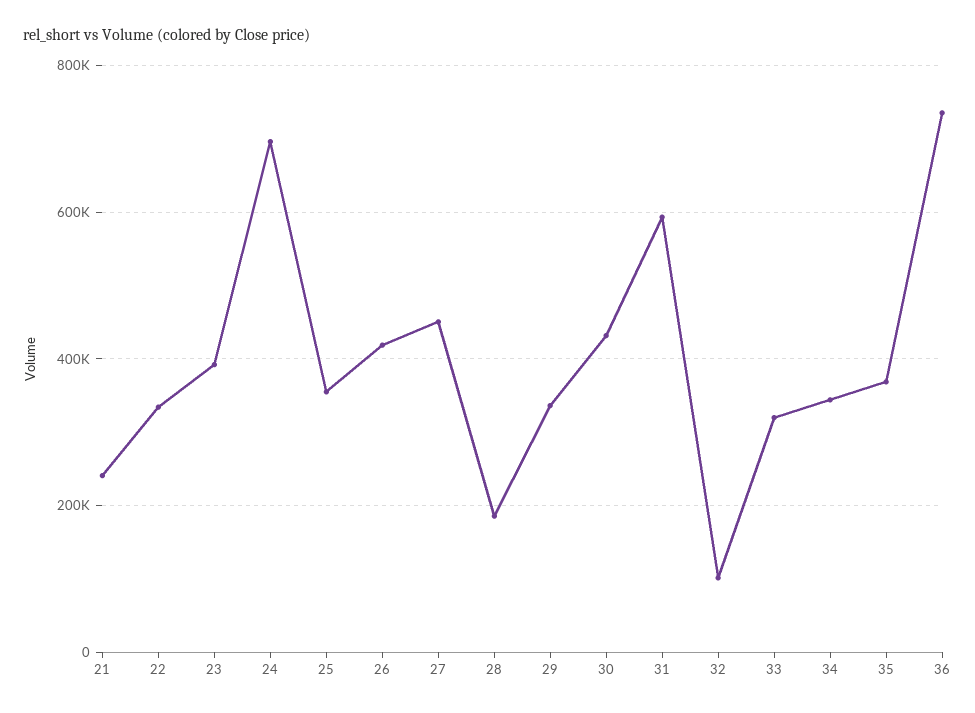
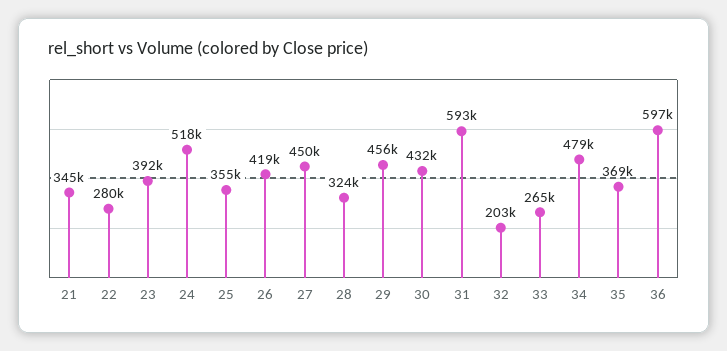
21: 240000 -> 345000
22: 340000 -> 280000
24: 700000 -> 518000
28: 180000 -> 324000
29: 340000 -> 456000
32: 100000 -> 203000
33: 320000 -> 265000
34: 340000 -> 479000
36: 740000 -> 597000

